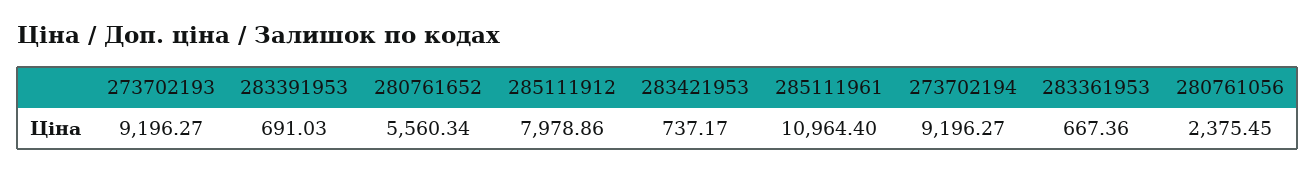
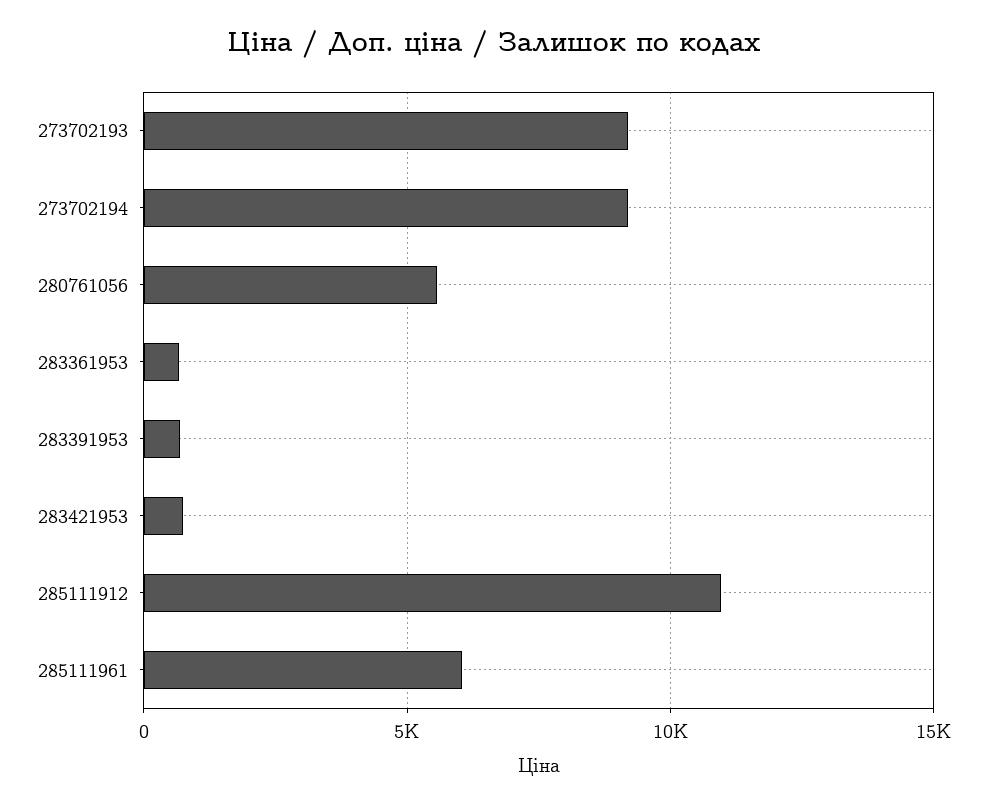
280761652: 5560.34 -> none
285111912: 7978.86 -> 11000
285111961: 10964.4 -> 6000
280761056: 2375.45 -> 5500

